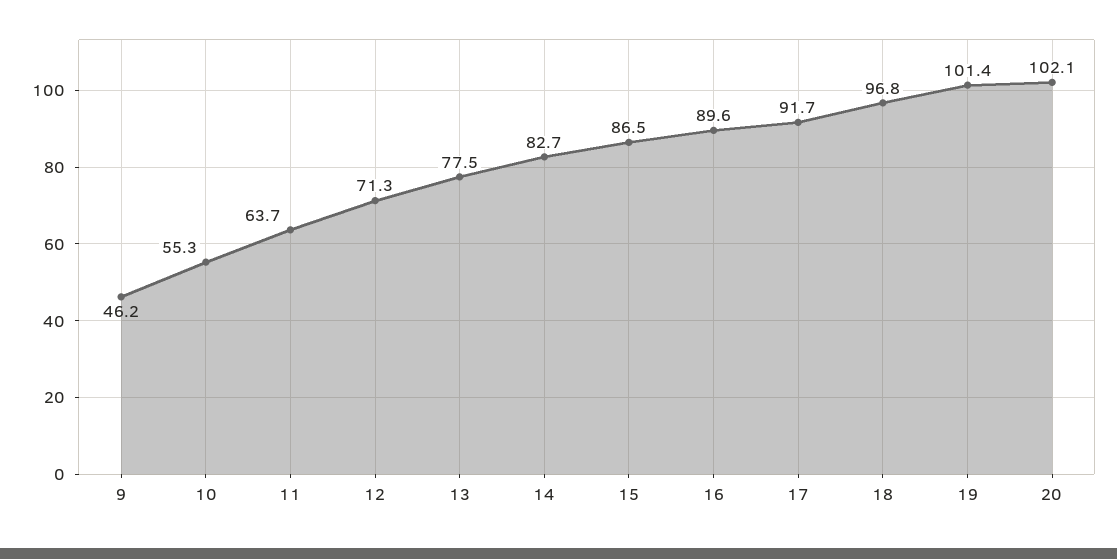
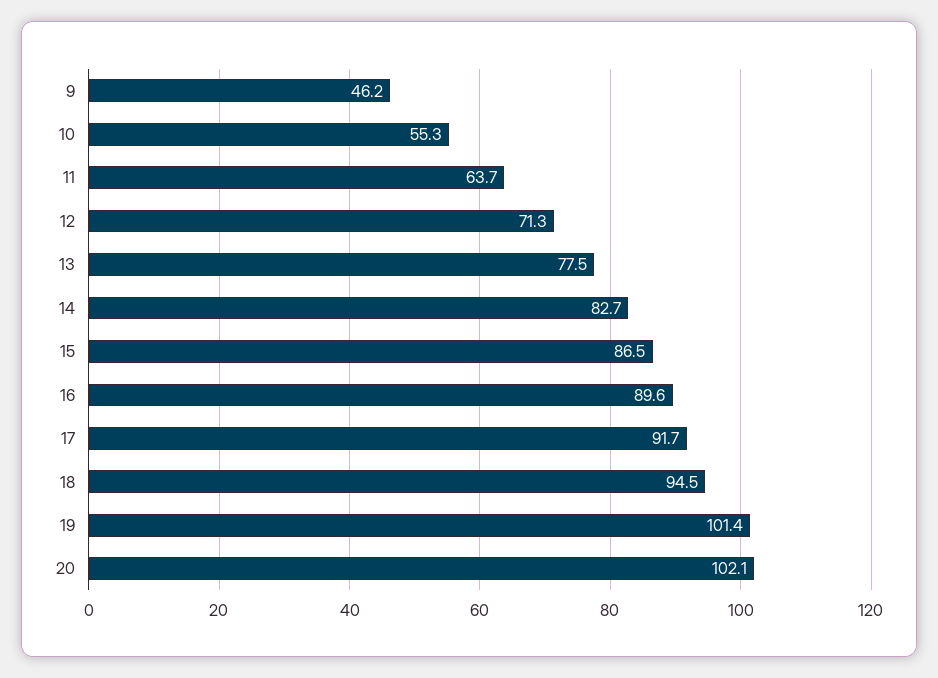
18: 96.8 -> 94.5

